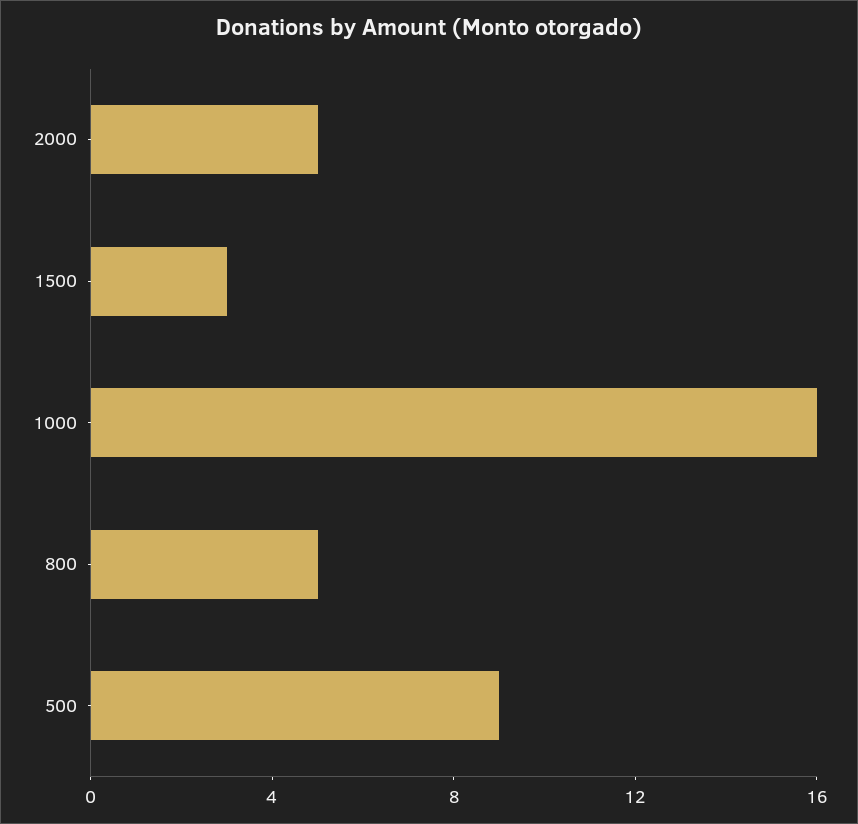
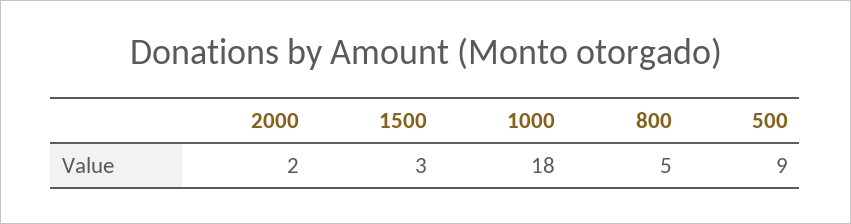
2000: 5 -> 2
1000: 16 -> 18

